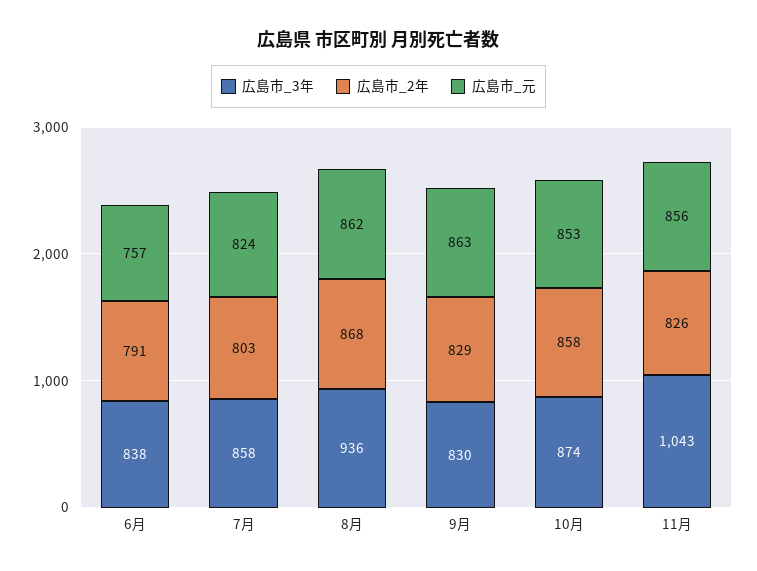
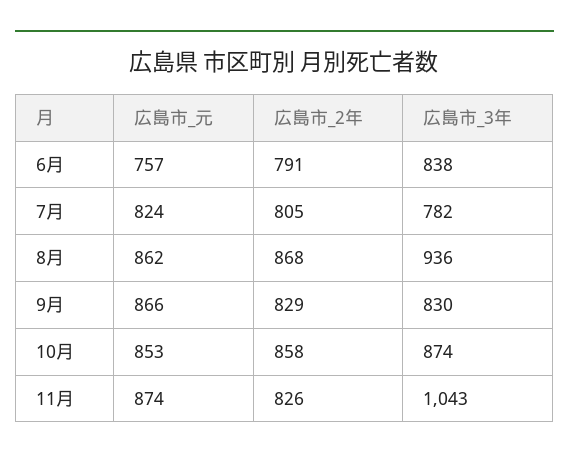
広島市_3年, 7月: 858 -> 782
広島市_2年, 7月: 803 -> 805
広島市_元, 9月: 863 -> 866
広島市_元, 11月: 856 -> 874

